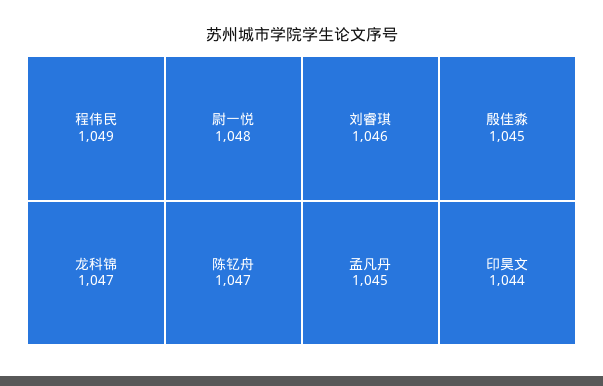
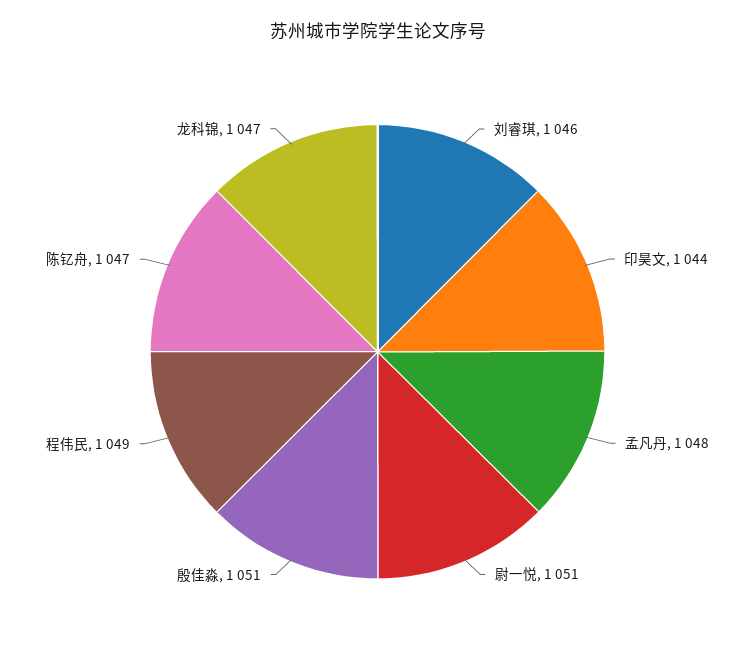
尉一悦: 1048 -> 1051
殷佳淼: 1045 -> 1051
孟凡丹: 1045 -> 1048

